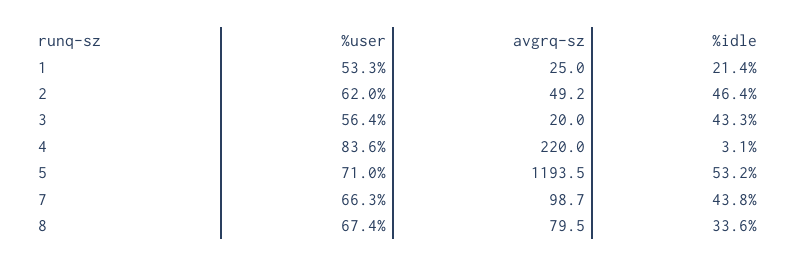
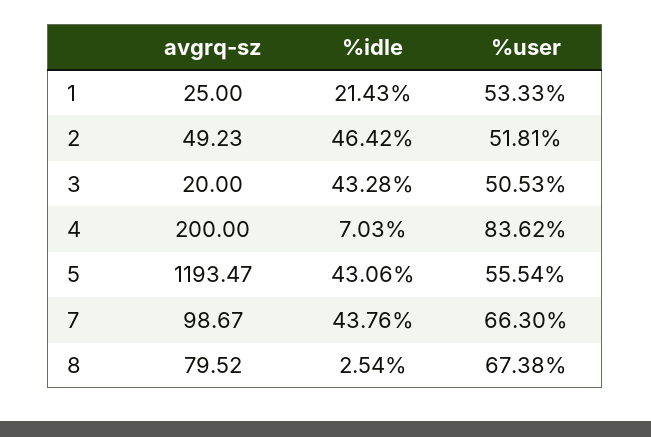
%user, 2: 62 -> 51.81
%user, 3: 56.4 -> 50.53
avgrq-sz, 4: 220 -> 200
%idle, 4: 3.1 -> 7.03
%user, 5: 71 -> 55.54
%idle, 5: 53.2 -> 43.06
%idle, 8: 33.6 -> 2.54

